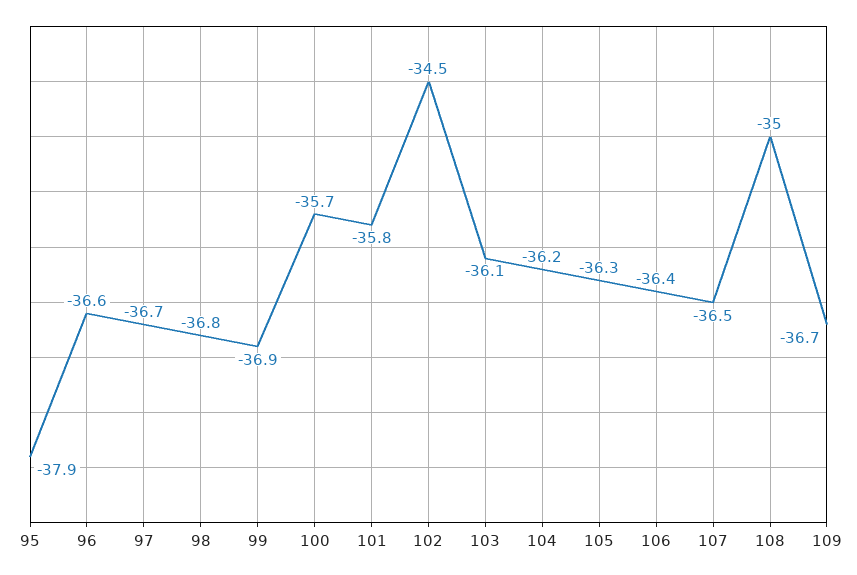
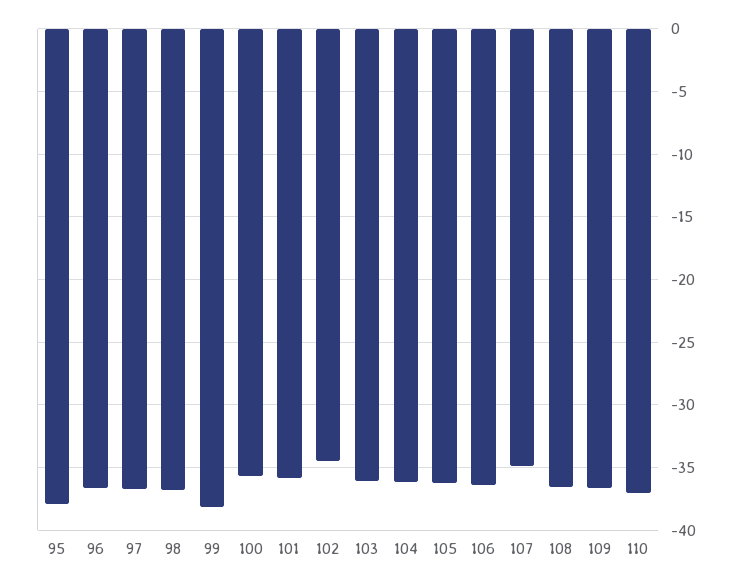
99: -36.9 -> -38
107: -36.5 -> -35
108: -35 -> -36.5
110: none -> -37

